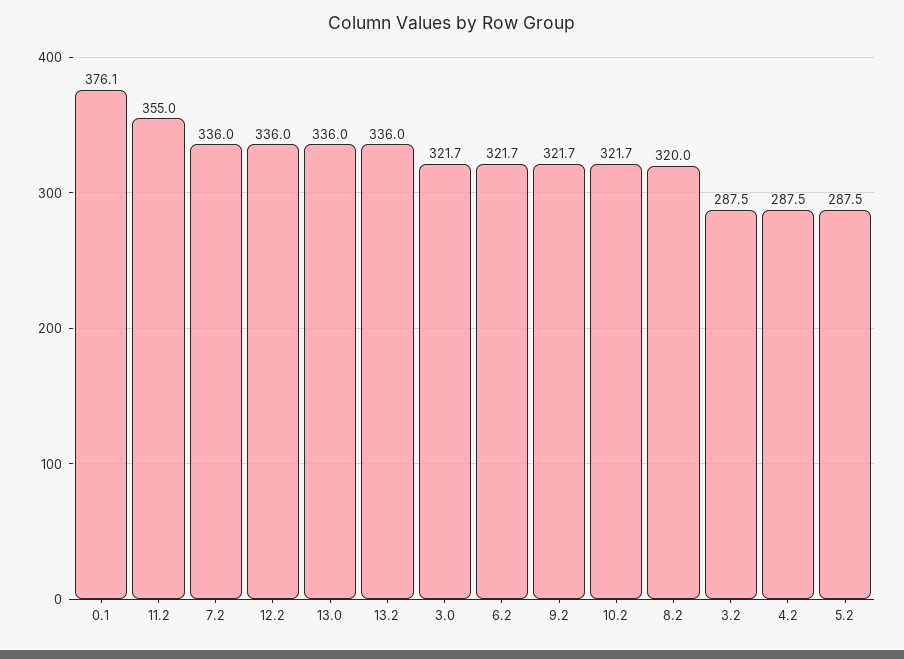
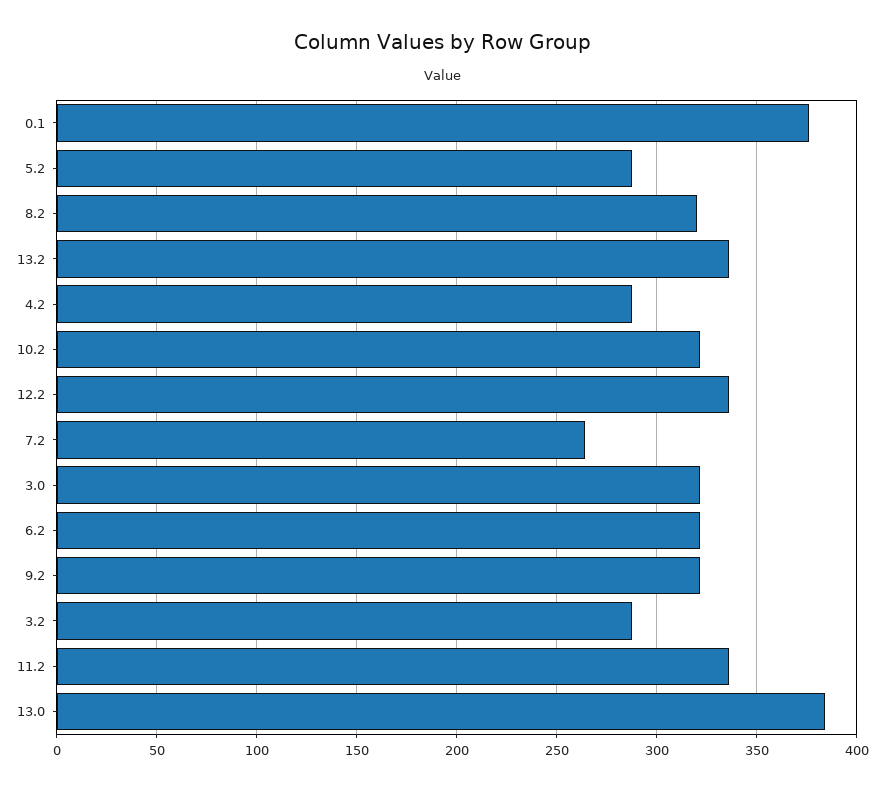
11.2: 355 -> 335
7.2: 336 -> 265
13.0: 336 -> 385

